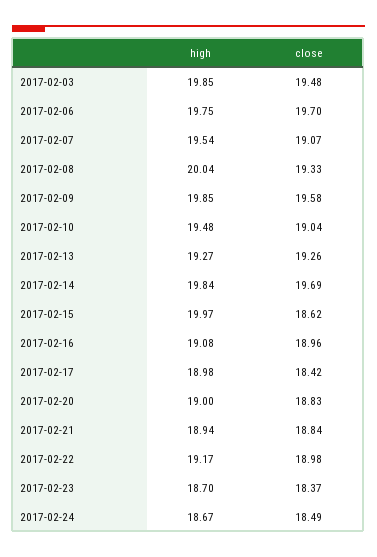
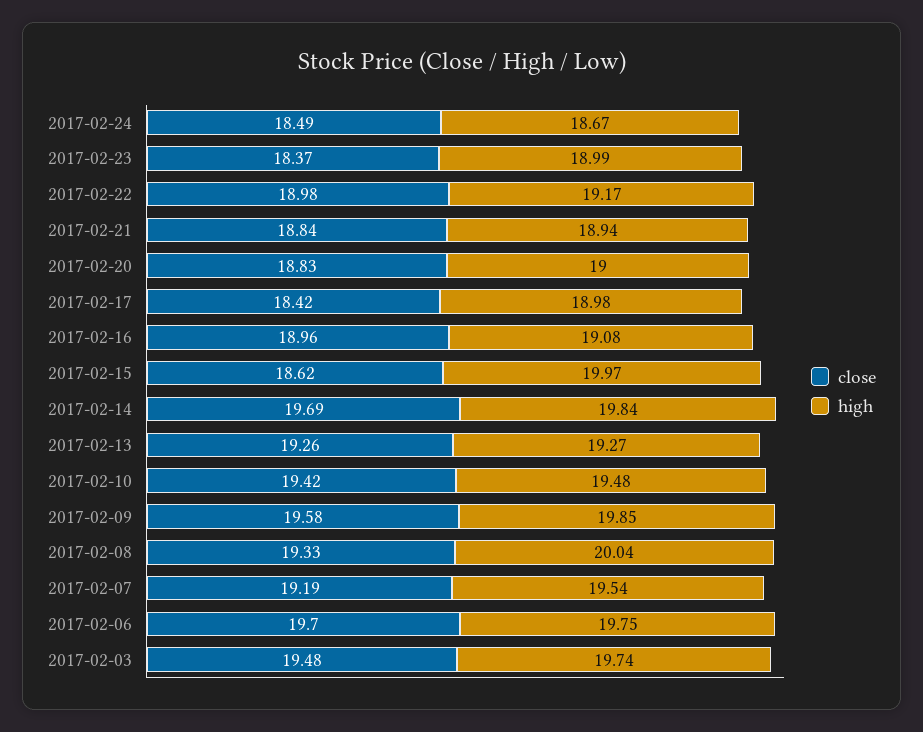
high, 2017-02-03: 19.85 -> 19.74
close, 2017-02-07: 19.07 -> 19.19
close, 2017-02-10: 19.04 -> 19.42
high, 2017-02-23: 18.7 -> 18.99

